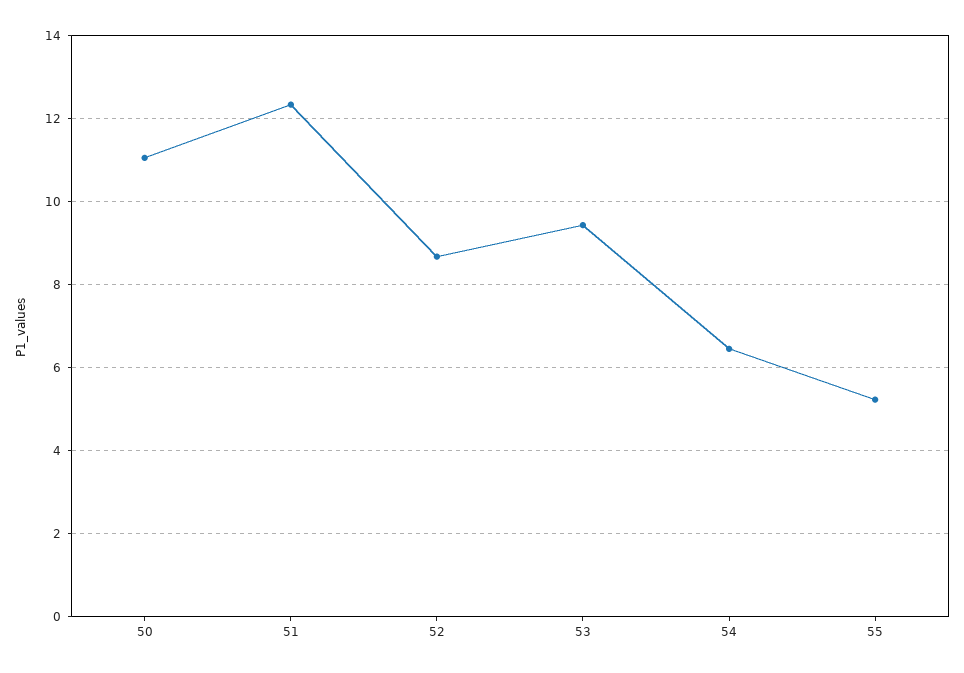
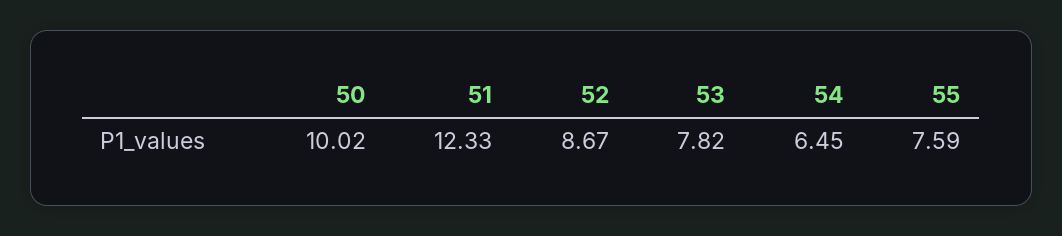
50: 11 -> 10.02
53: 9.4 -> 7.82
55: 5.2 -> 7.59

